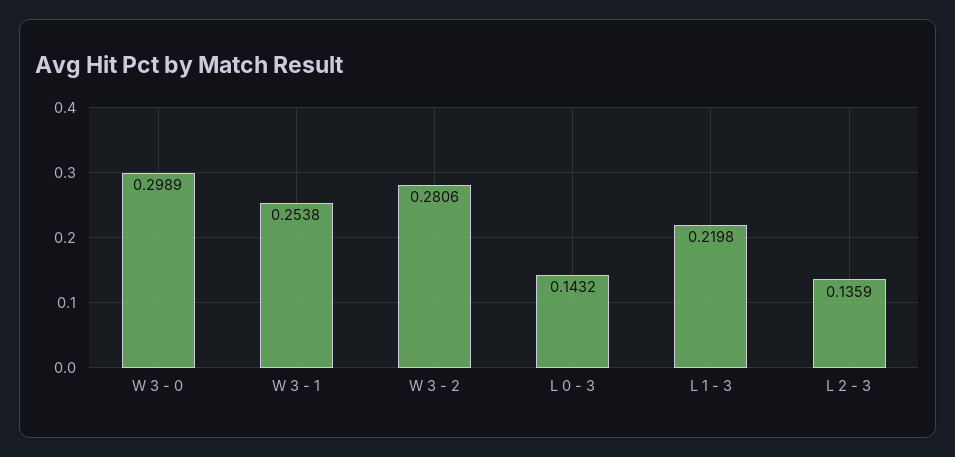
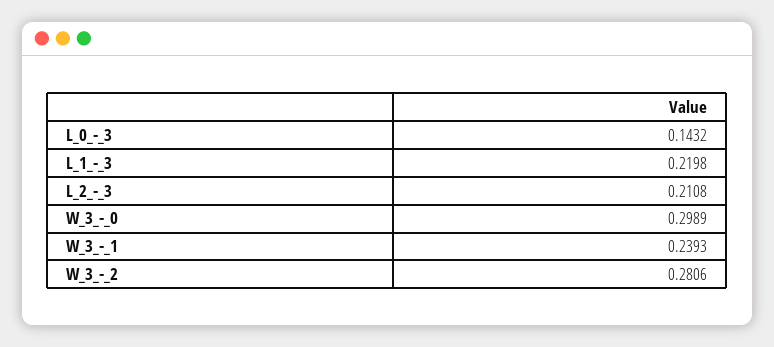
W 3 - 1: 0.2538 -> 0.2393
L 2 - 3: 0.1359 -> 0.2108

